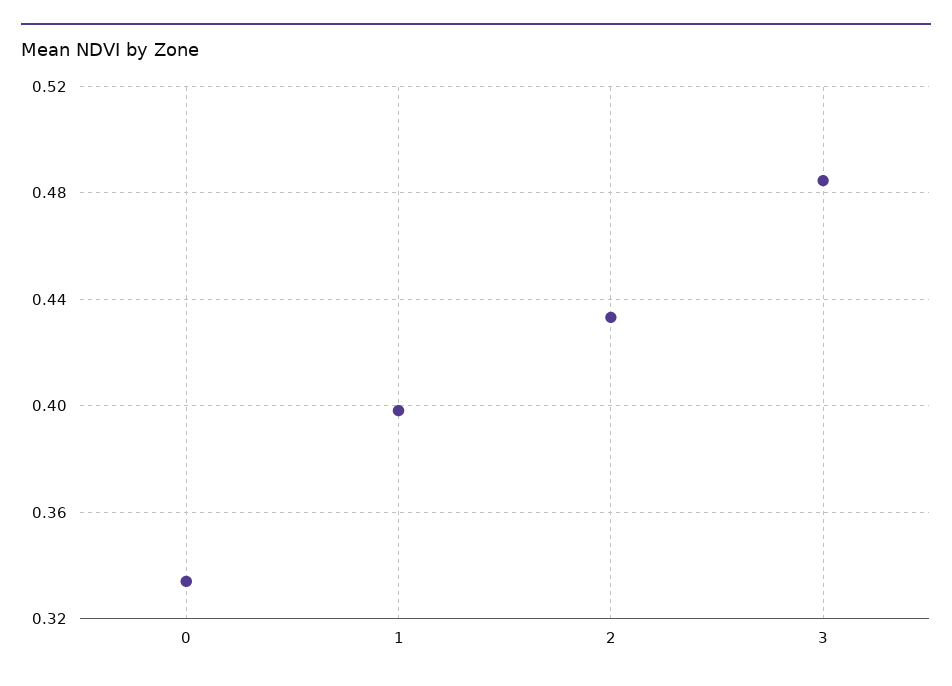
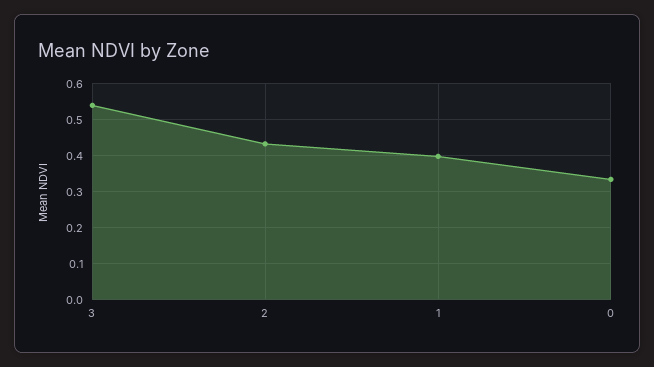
3: 0.485 -> 0.54

